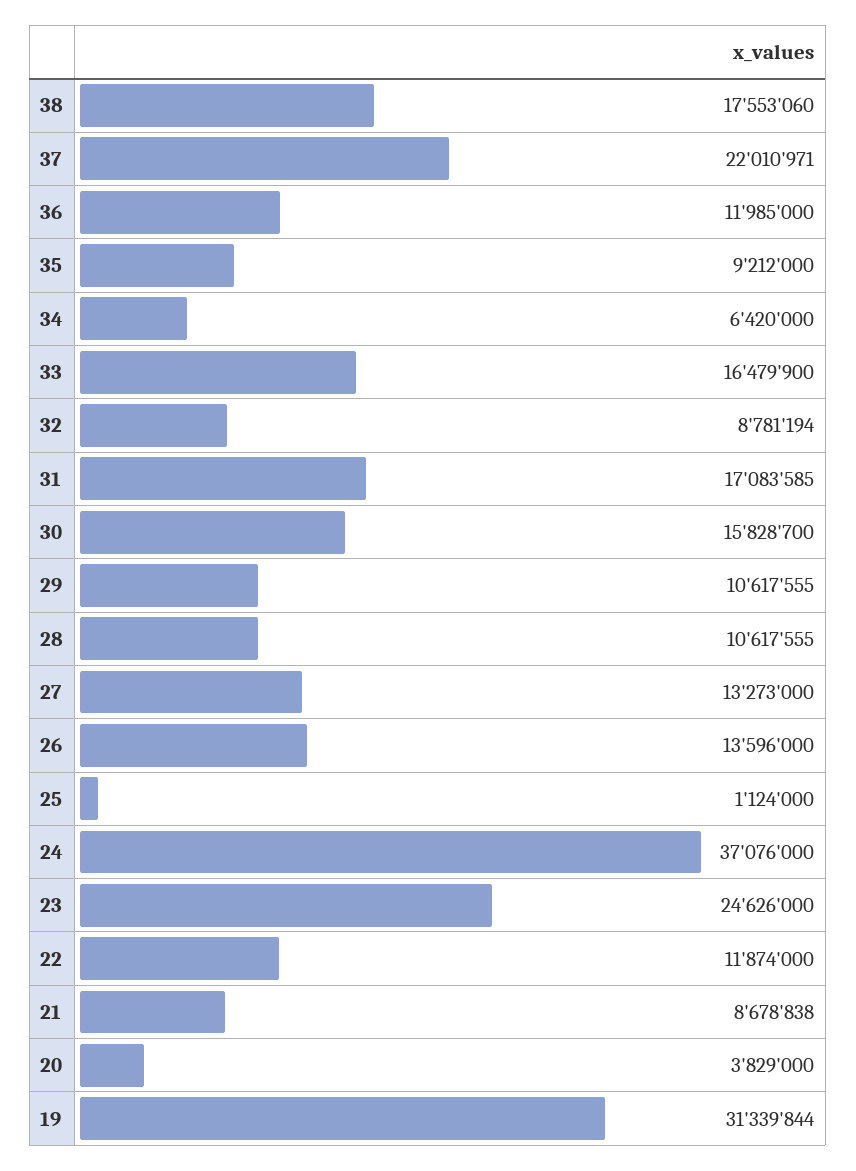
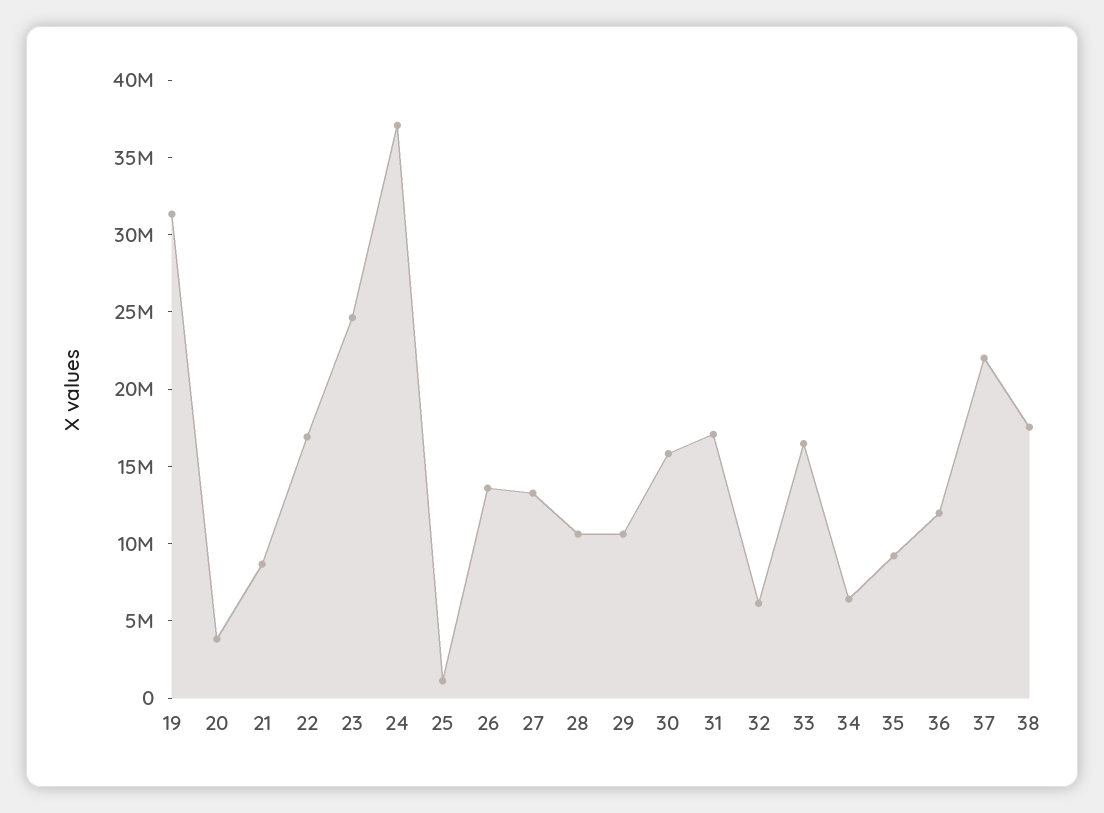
32: 8781194 -> 6000000
22: 11874000 -> 17000000

